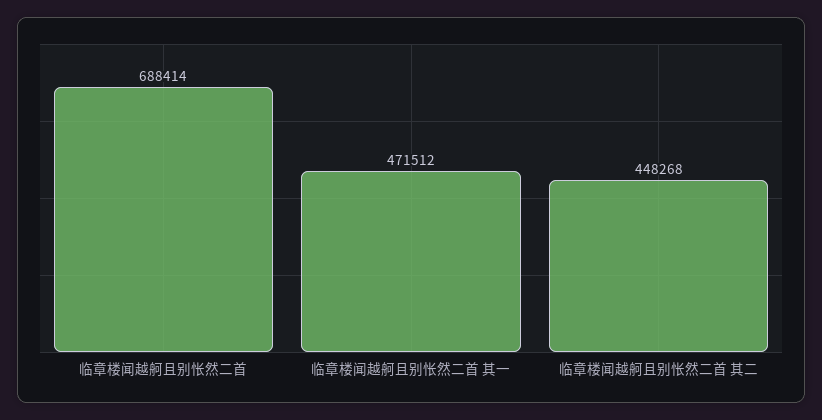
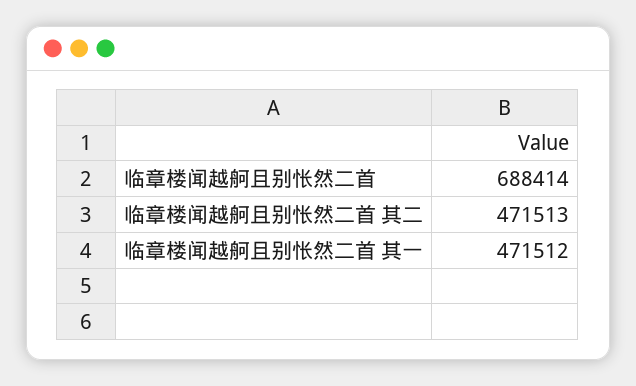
临章楼闻越舸且别怅然二首 其二: 448268 -> 471513

